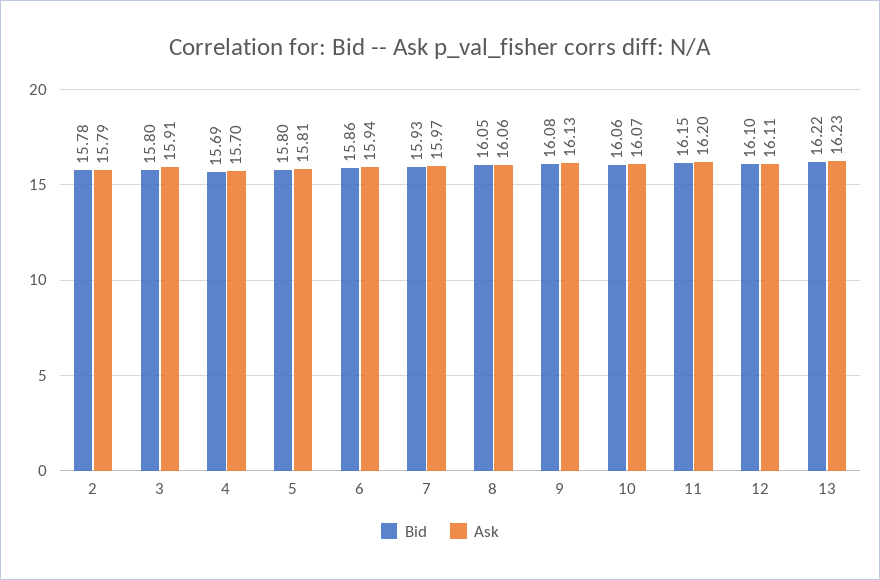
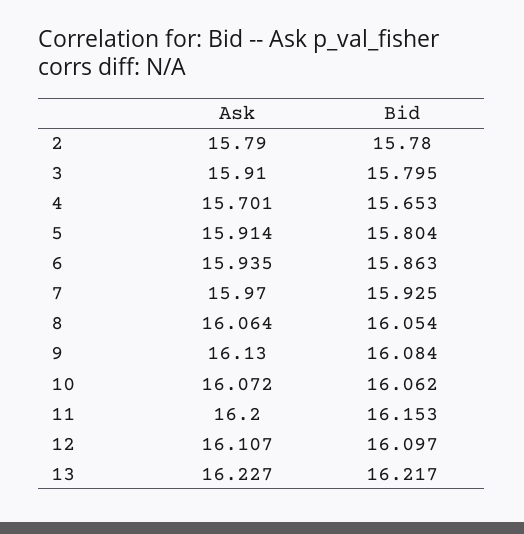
Bid, 4: 15.69 -> 15.653
Ask, 5: 15.81 -> 15.914

